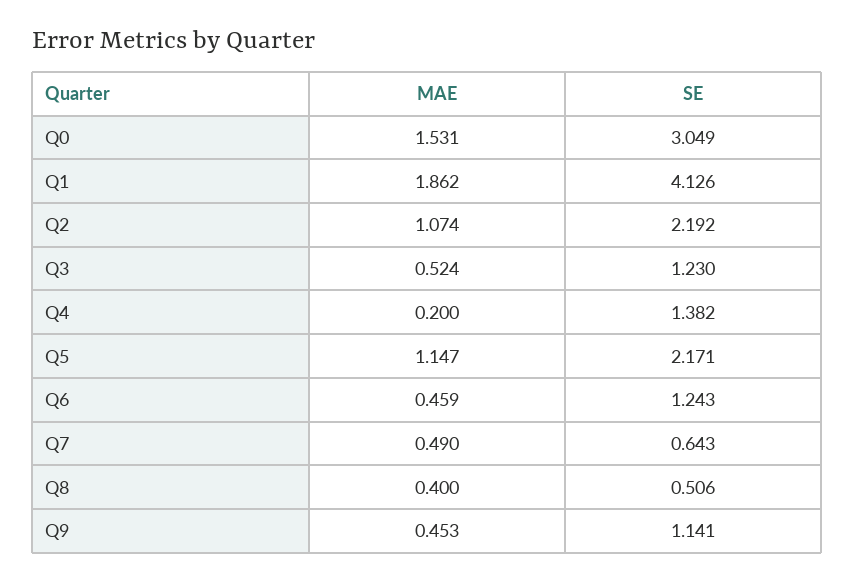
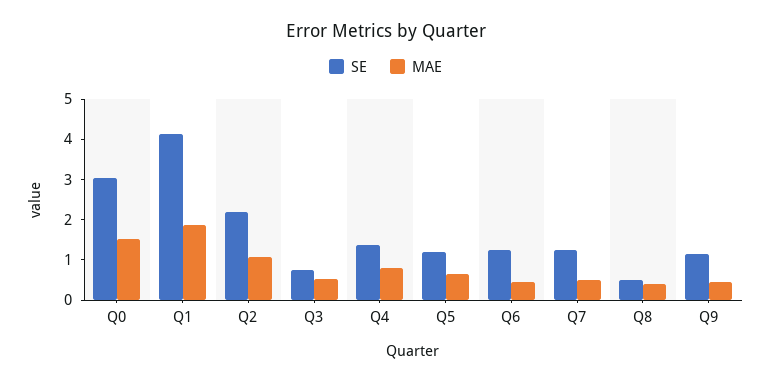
SE, Q3: 1.23 -> 0.8
MAE, Q4: 0.2 -> 0.8
MAE, Q5: 1.147 -> 0.6
SE, Q5: 2.171 -> 1.2
SE, Q7: 0.643 -> 1.2

